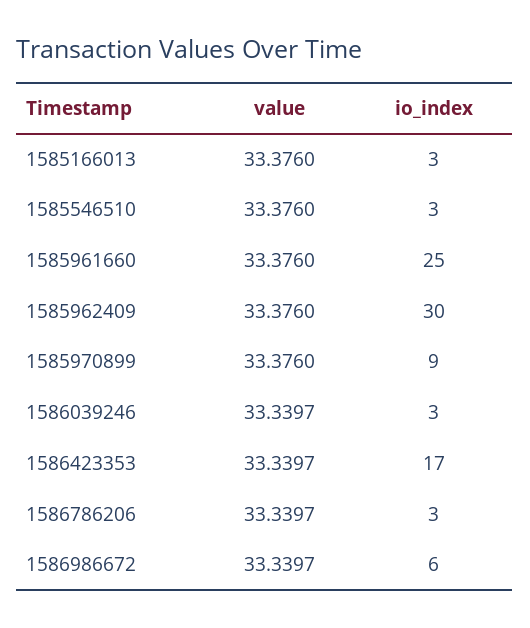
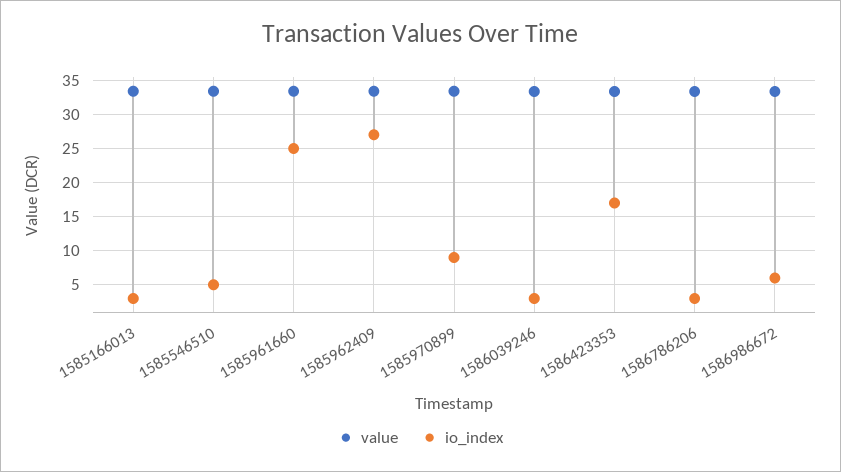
io_index, 1585546510: 3 -> 5
io_index, 1585962409: 30 -> 27

